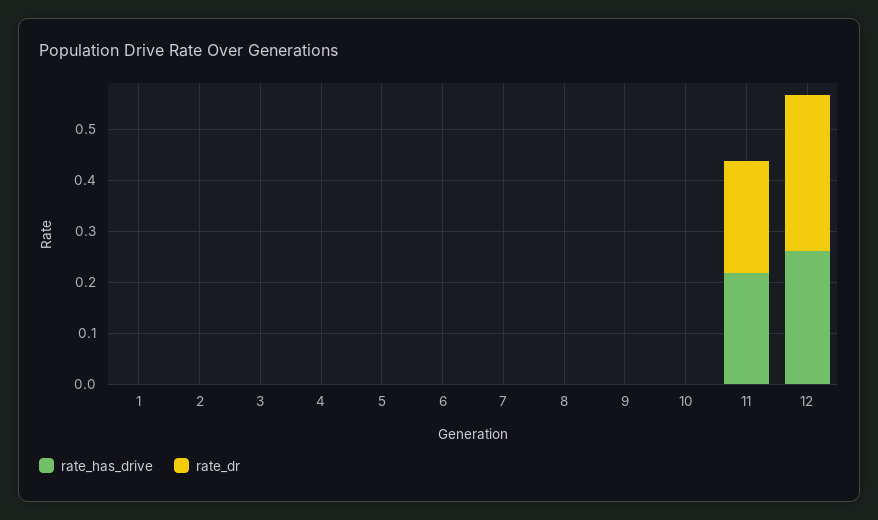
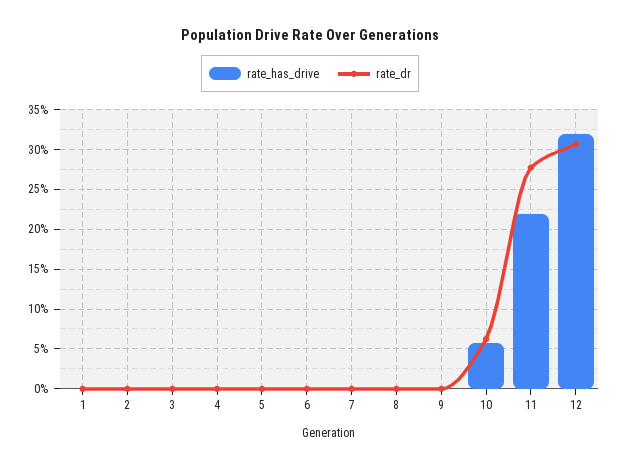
rate_has_drive, 10: 0 -> 0.06
rate_dr, 10: 0 -> 0.06
rate_dr, 11: 0.22 -> 0.28
rate_has_drive, 12: 0.26 -> 0.32

